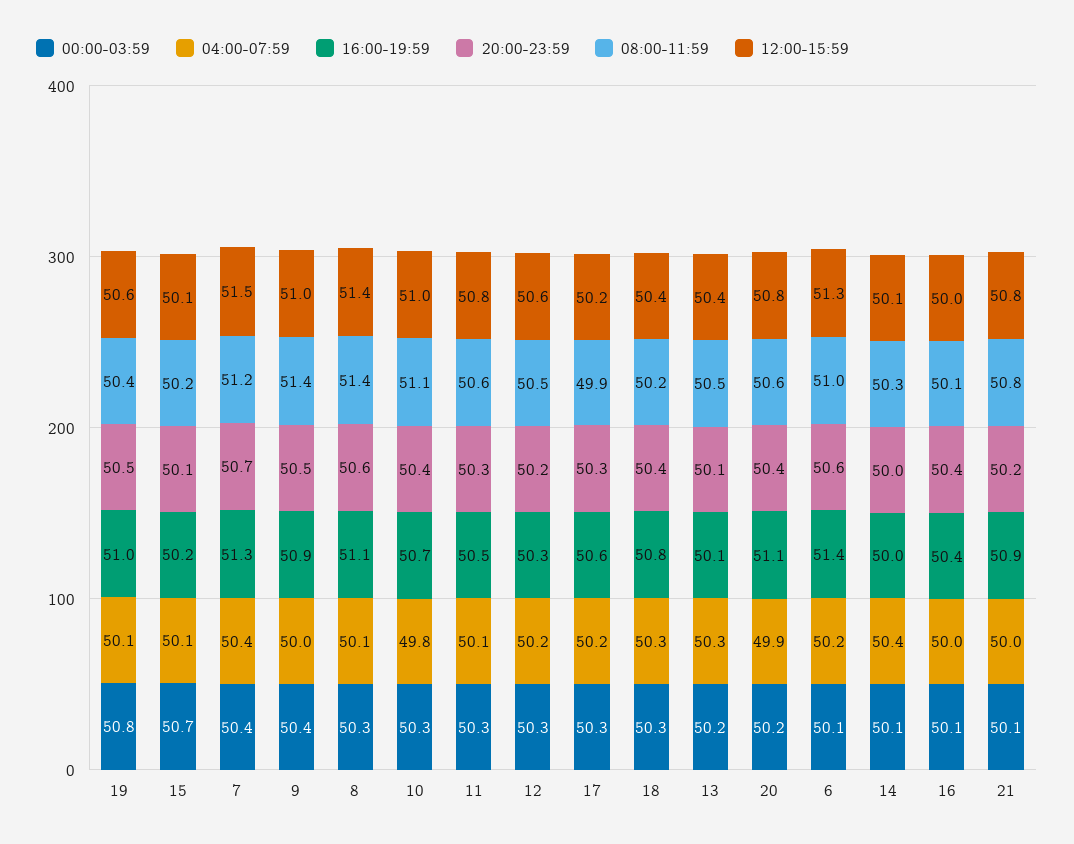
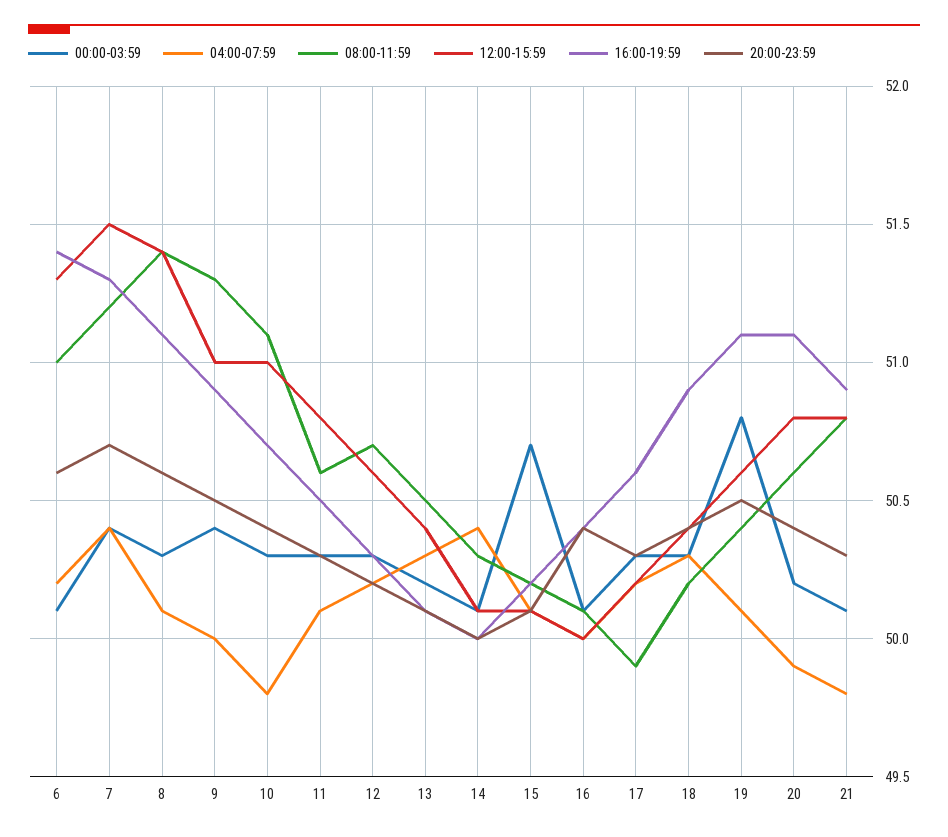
16:00-19:59, 19: 51 -> 51.1
08:00-11:59, 9: 51.4 -> 51.3
08:00-11:59, 12: 50.5 -> 50.7
16:00-19:59, 18: 50.8 -> 50.9
04:00-07:59, 21: 50 -> 49.8
20:00-23:59, 21: 50.2 -> 50.3

